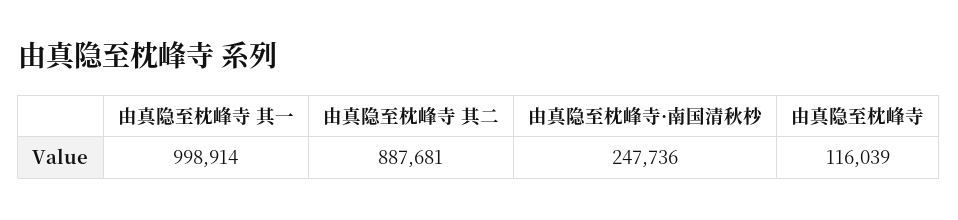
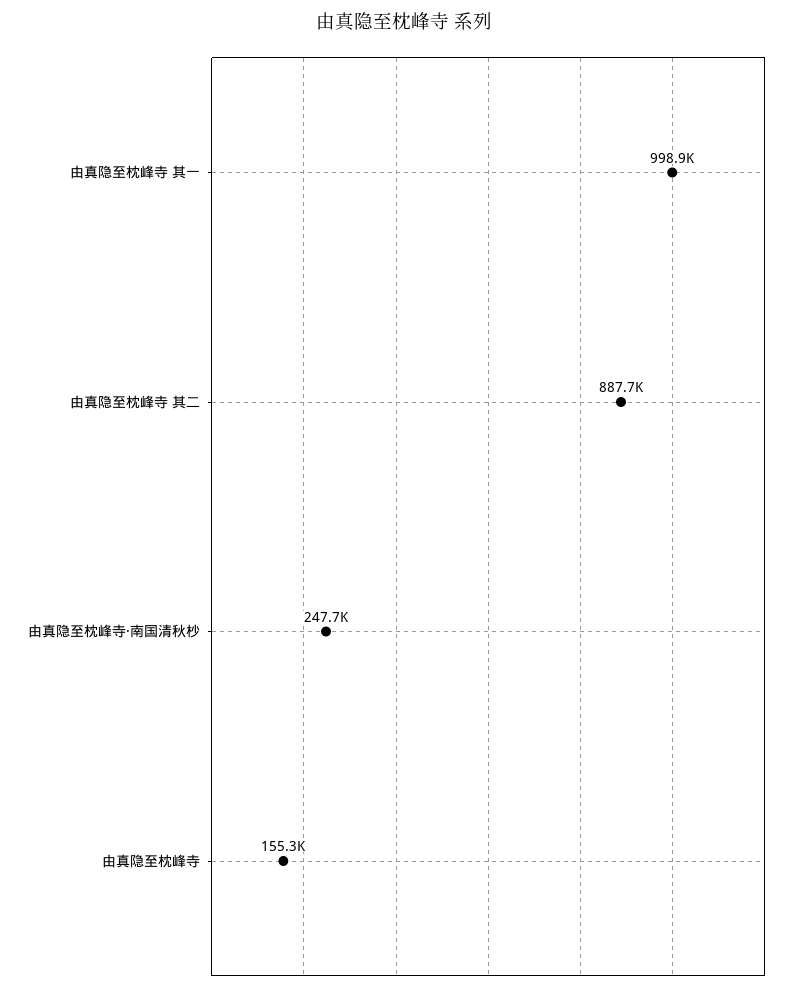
由真隐至枕峰寺: 116039 -> 155300

